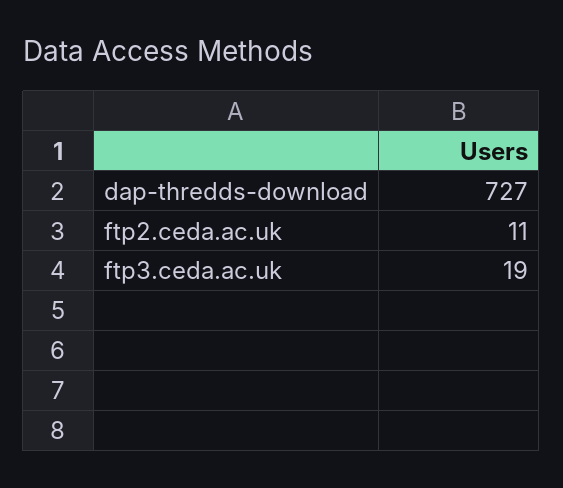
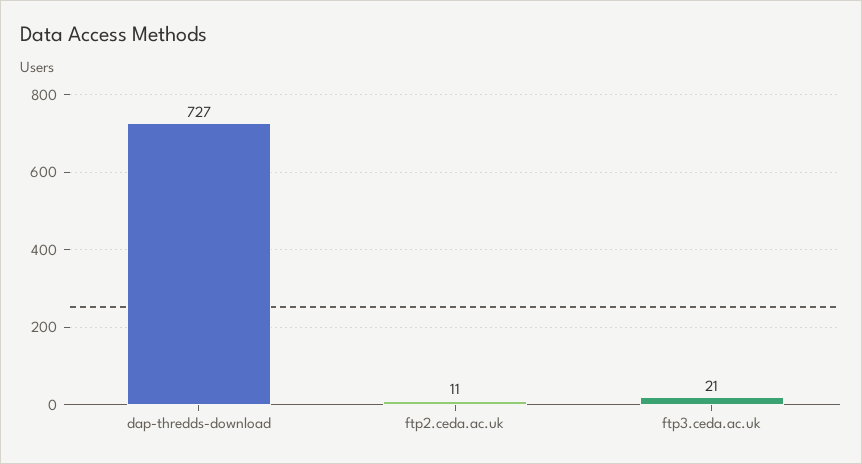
ftp3.ceda.ac.uk: 19 -> 21

